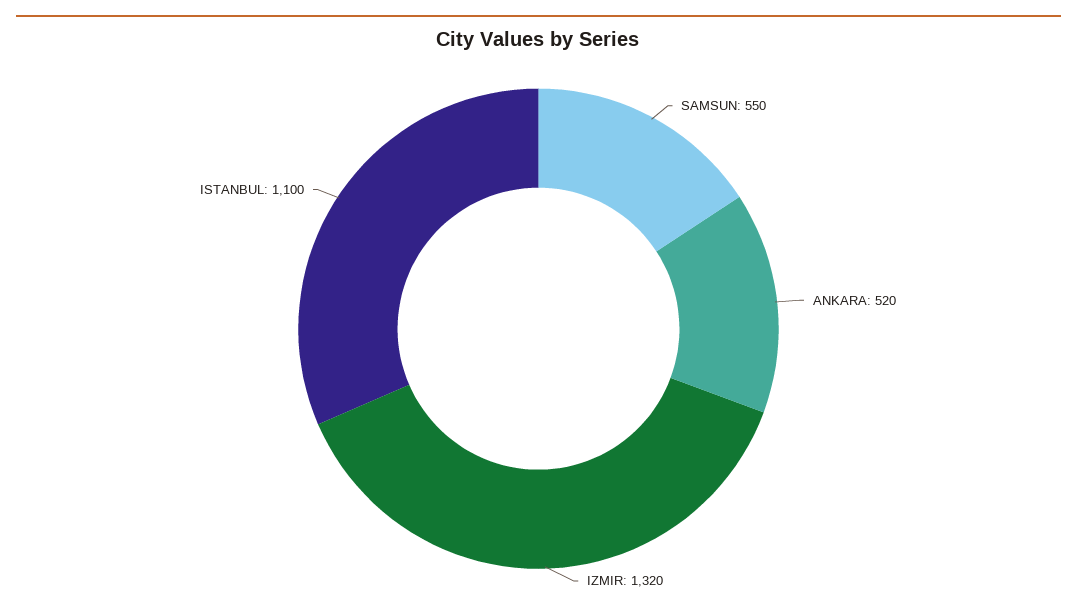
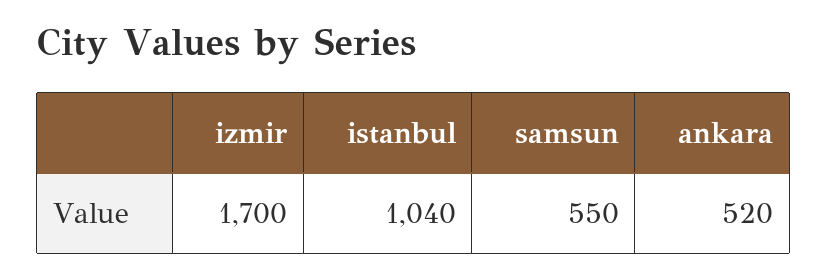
IZMIR: 1320 -> 1700
ISTANBUL: 1100 -> 1040

